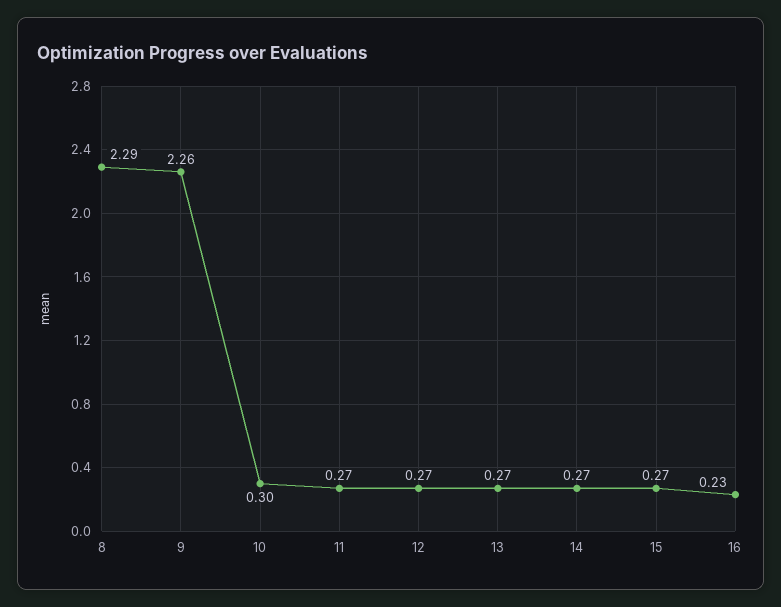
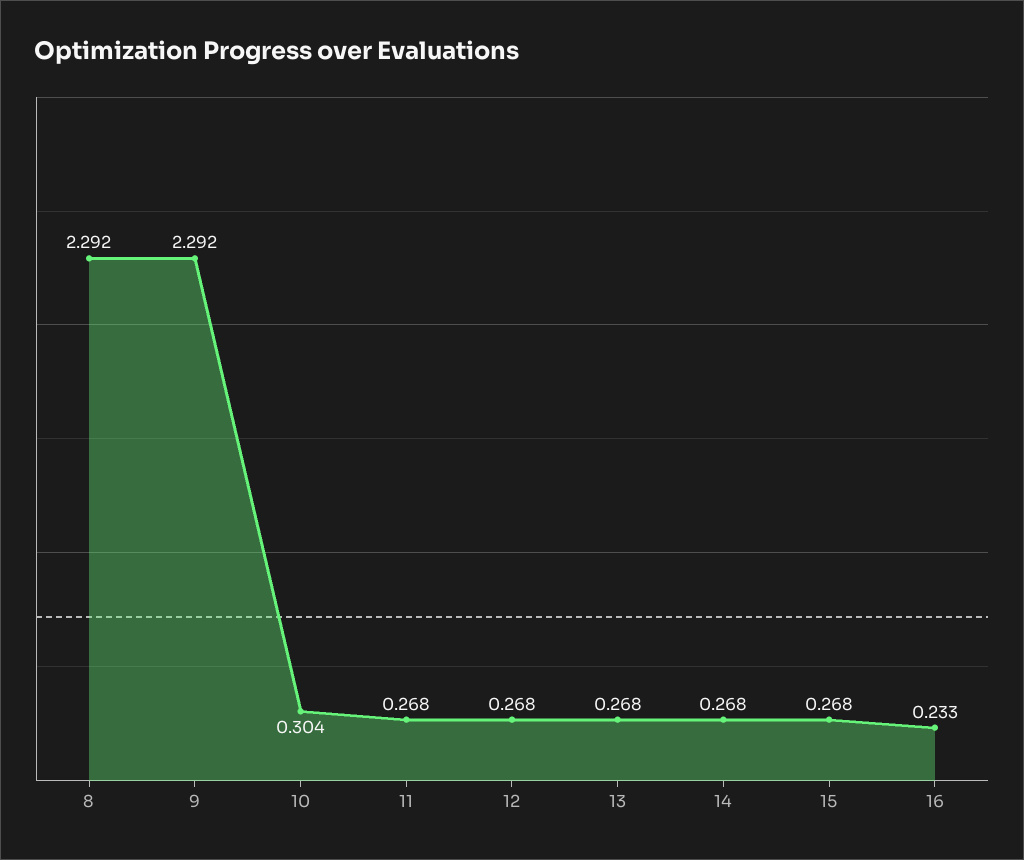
9: 2.26 -> 2.292

